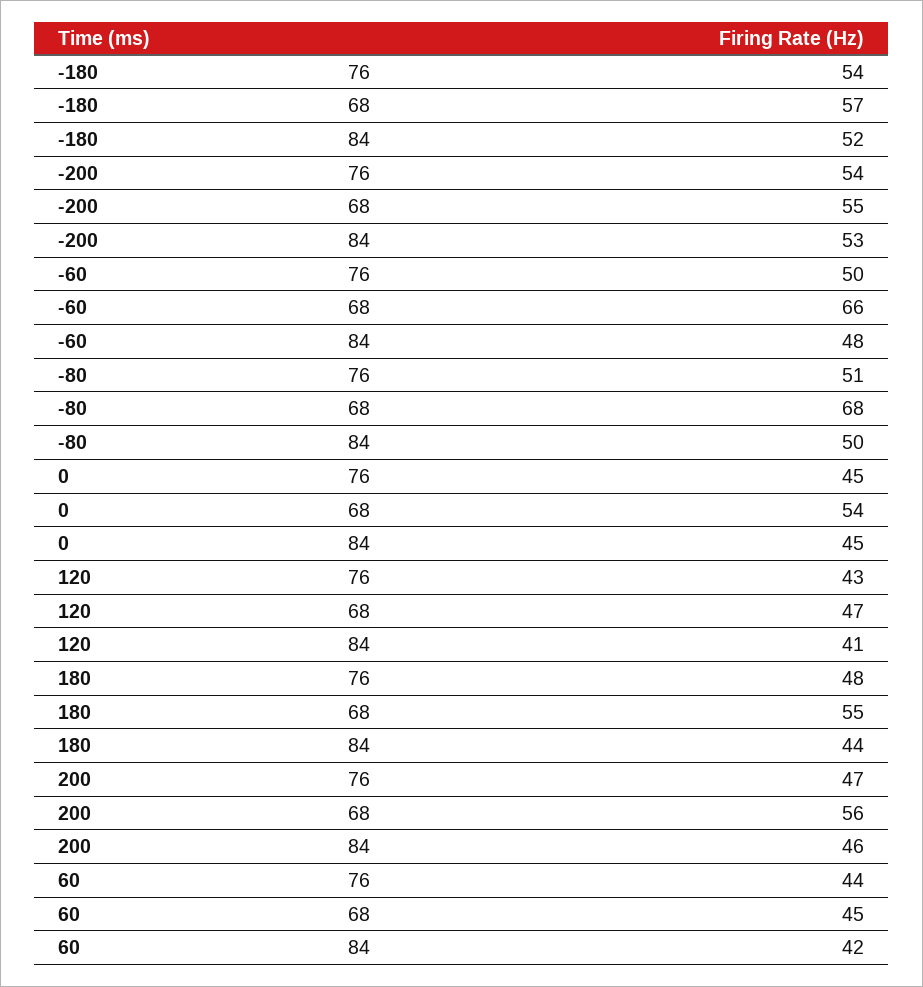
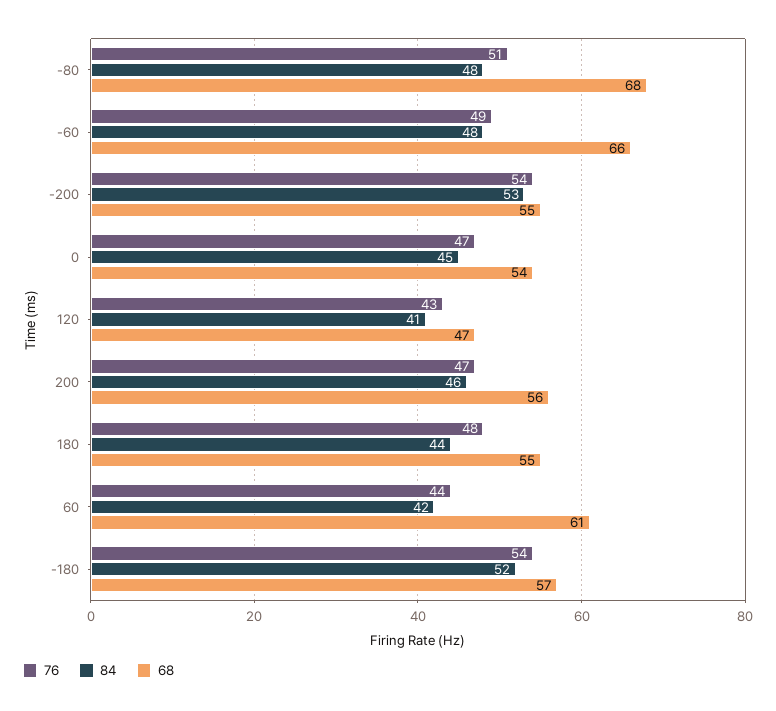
76, -60: 50 -> 49
84, -80: 50 -> 48
76, 0: 45 -> 47
68, 60: 45 -> 61

